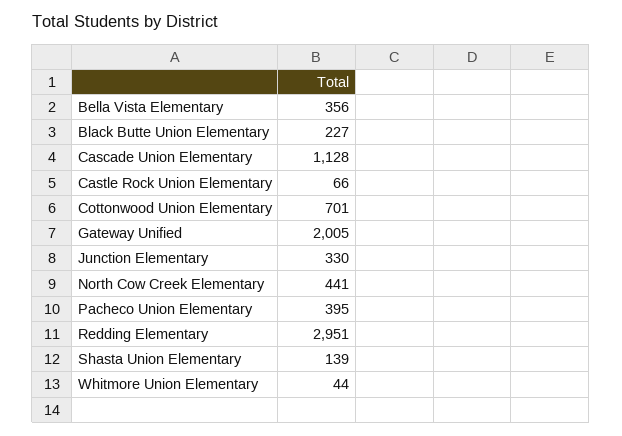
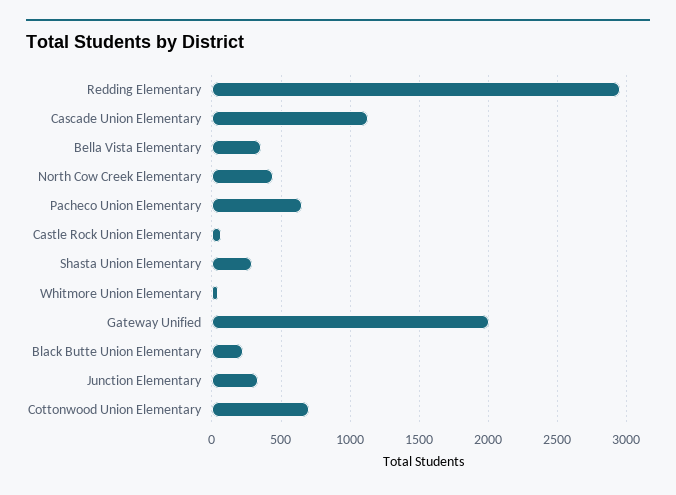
Pacheco Union Elementary: 395 -> 650
Shasta Union Elementary: 139 -> 300

